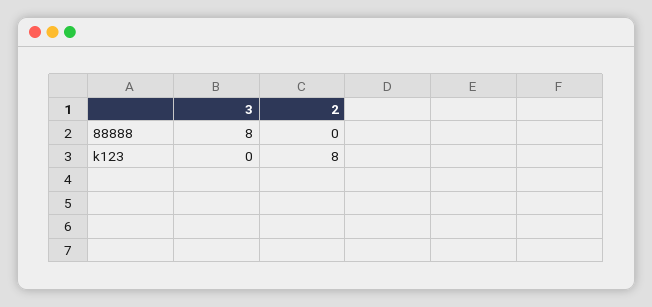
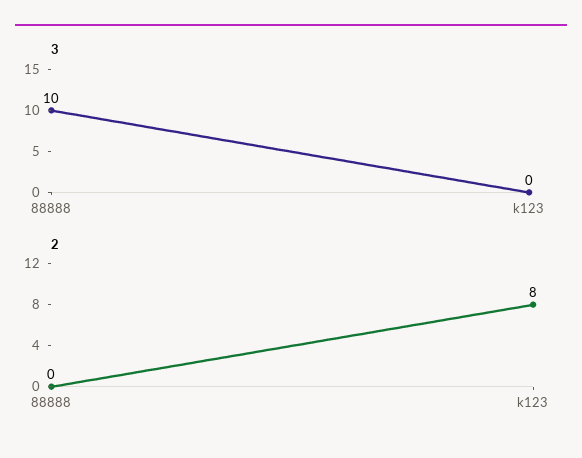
3, 88888: 8 -> 10

